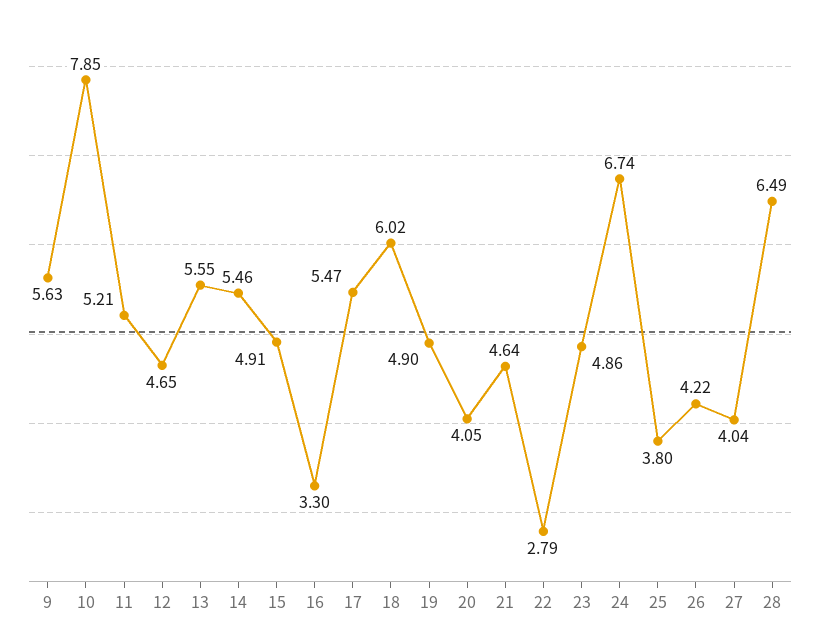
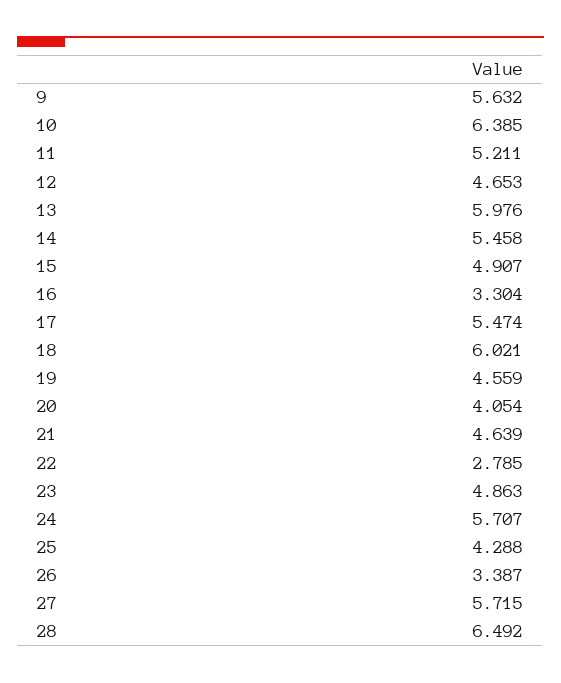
10: 7.85 -> 6.385
13: 5.55 -> 5.976
19: 4.9 -> 4.559
24: 6.74 -> 5.707
25: 3.8 -> 4.288
26: 4.22 -> 3.387
27: 4.04 -> 5.715

